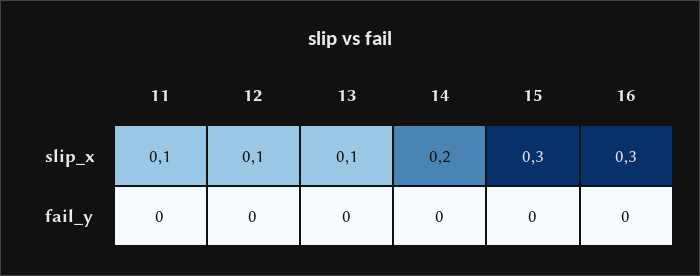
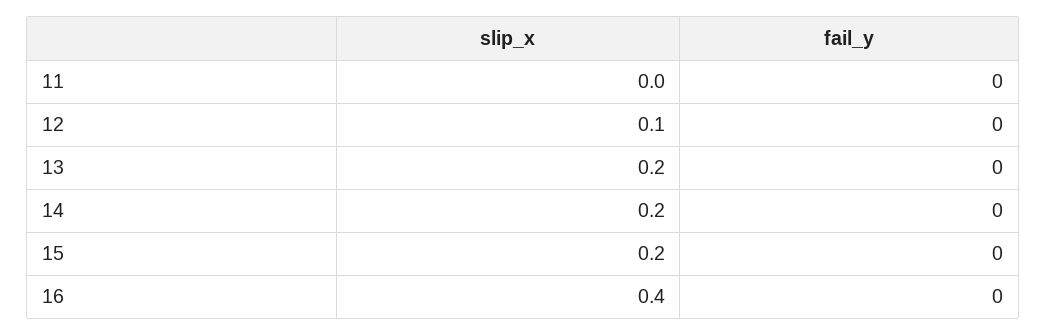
11, slip_x: 0.1 -> 0
13, slip_x: 0.1 -> 0.2
15, slip_x: 0.3 -> 0.2
16, slip_x: 0.3 -> 0.4

